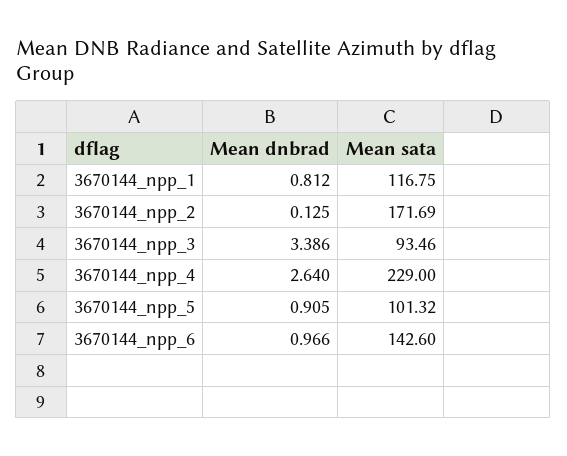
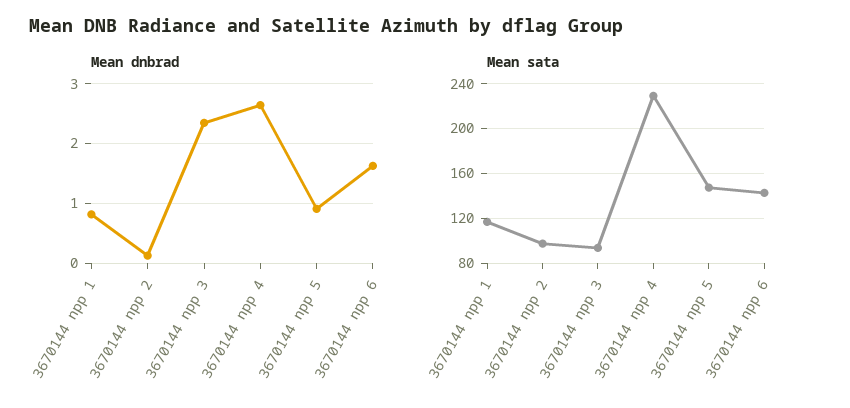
Mean sata, 3670144_npp_2: 171.69 -> 100
Mean dnbrad, 3670144_npp_3: 3.386 -> 2.4
Mean sata, 3670144_npp_5: 101.32 -> 150
Mean dnbrad, 3670144_npp_6: 0.966 -> 1.6

